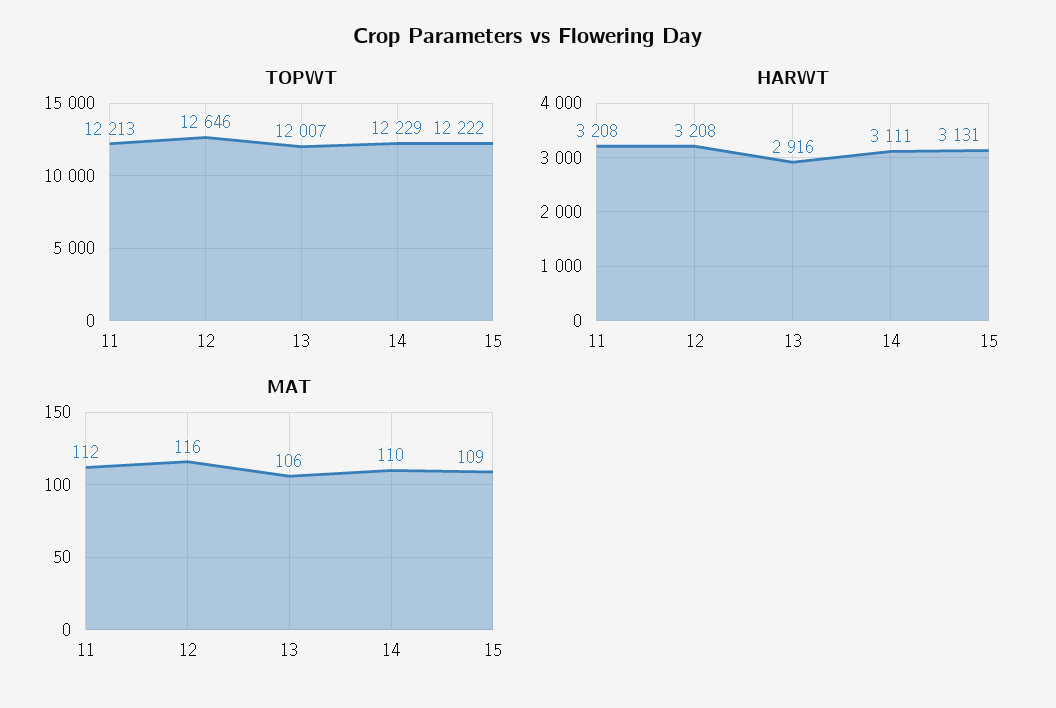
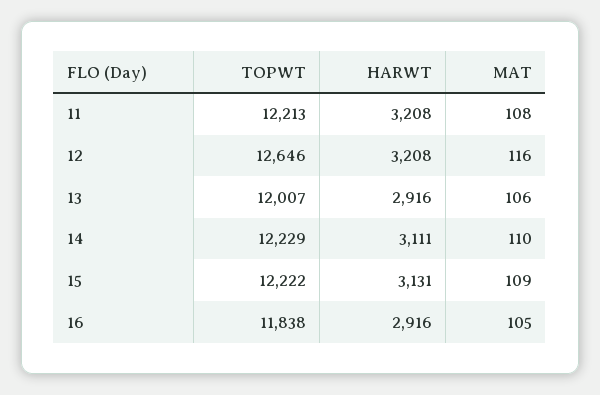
MAT, 11: 112 -> 108
TOPWT, 16: none -> 11838
HARWT, 16: none -> 2916
MAT, 16: none -> 105

